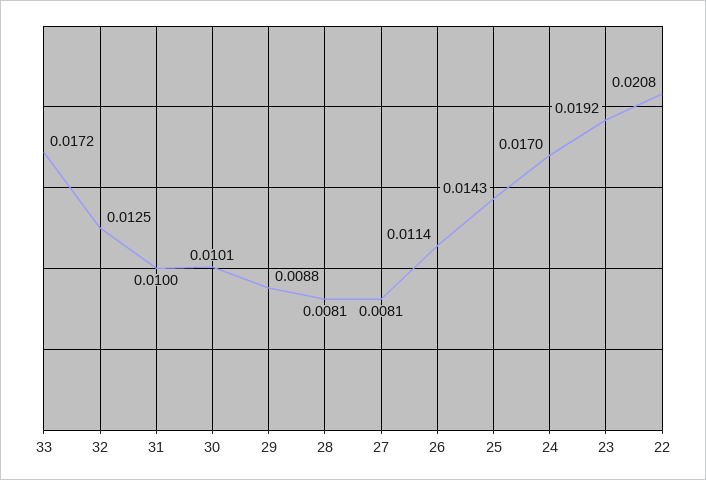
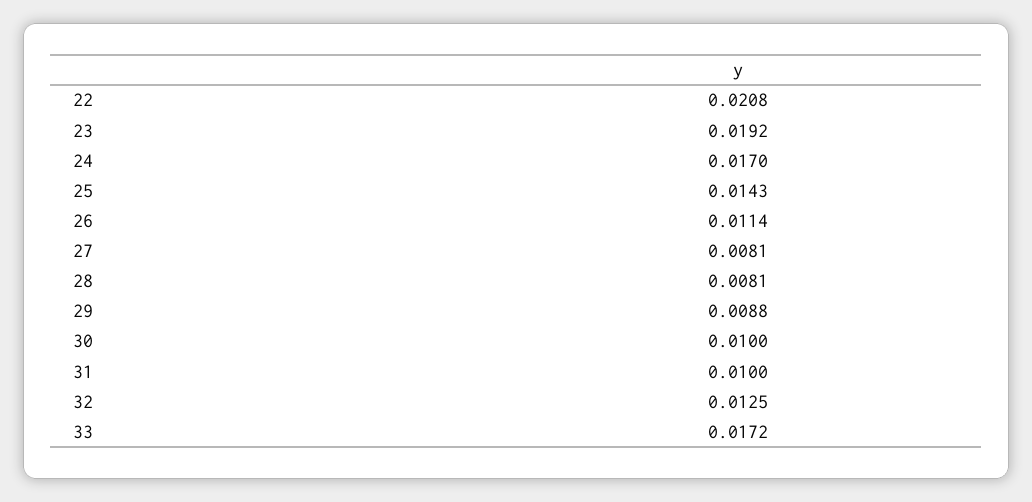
30: 0.0101 -> 0.01

